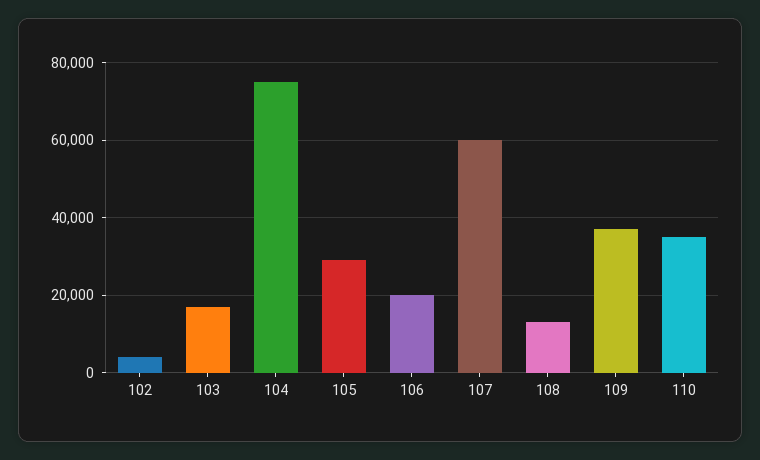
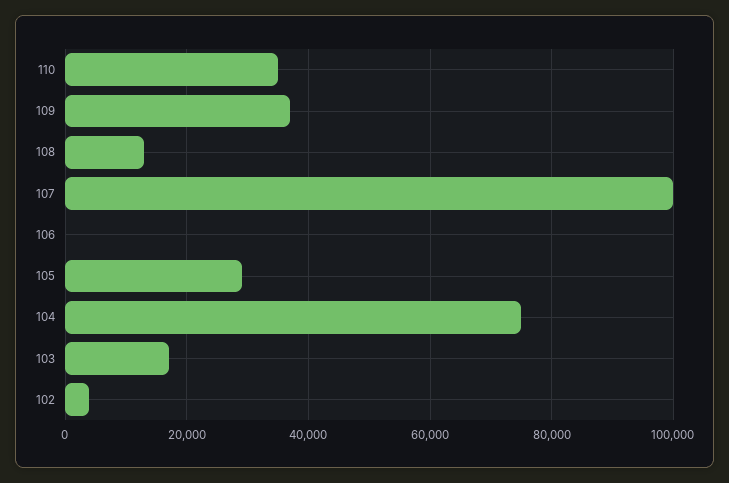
106: 20000 -> 0
107: 60000 -> 100000

